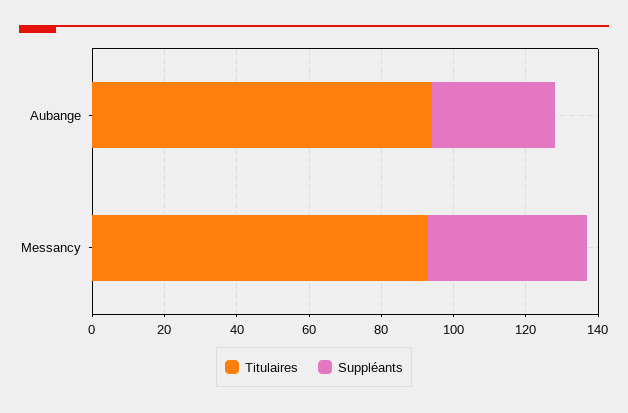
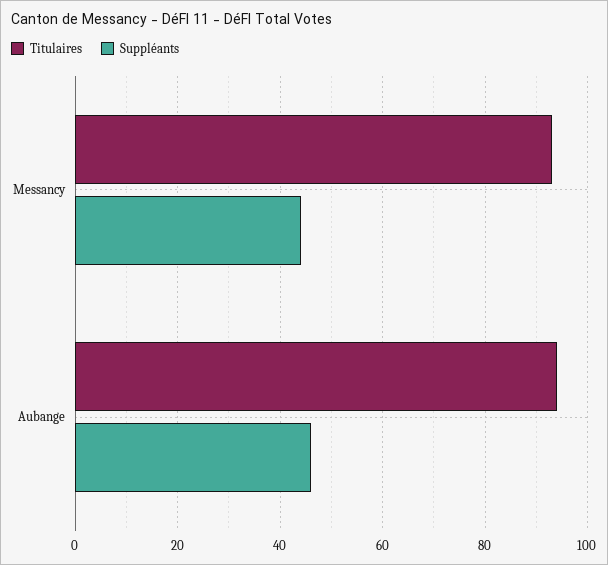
Suppléants, Aubange: 35 -> 45

